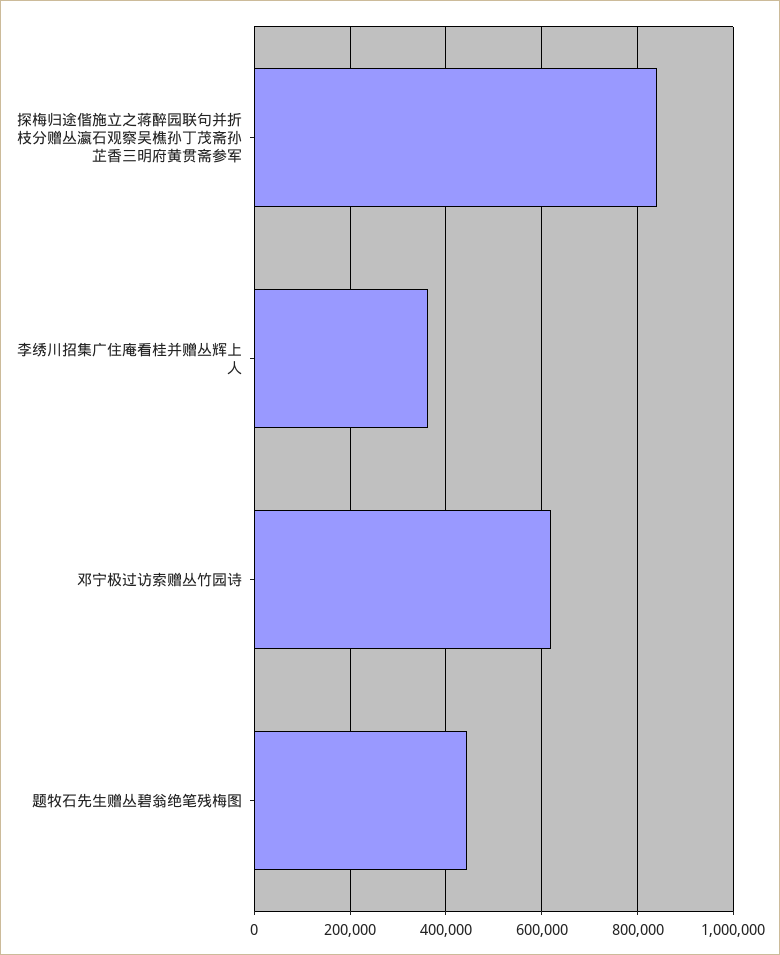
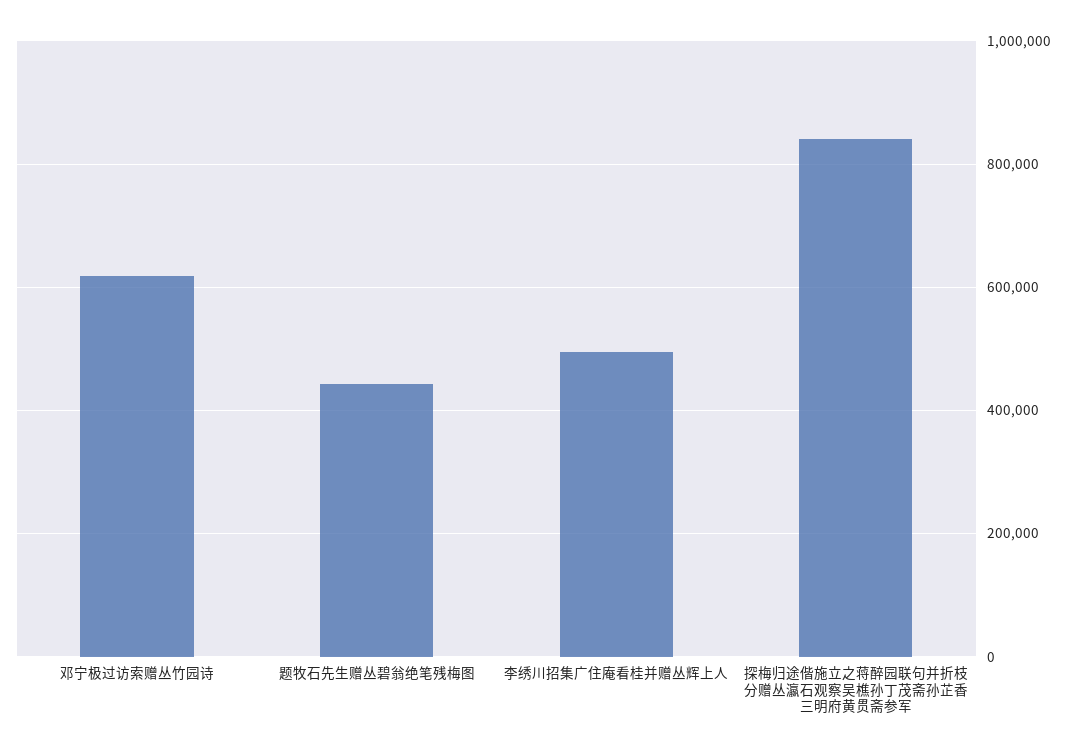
李绣川招集广住庵看桂并赠丛辉上人: 360000 -> 500000

